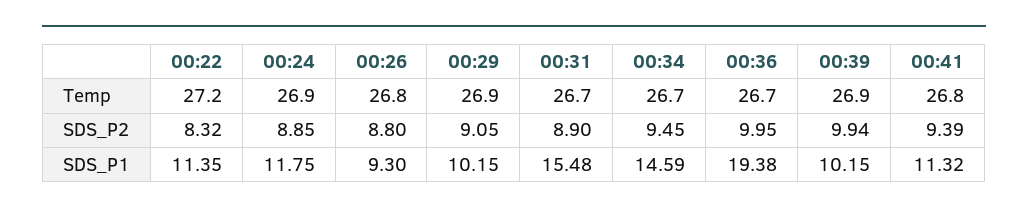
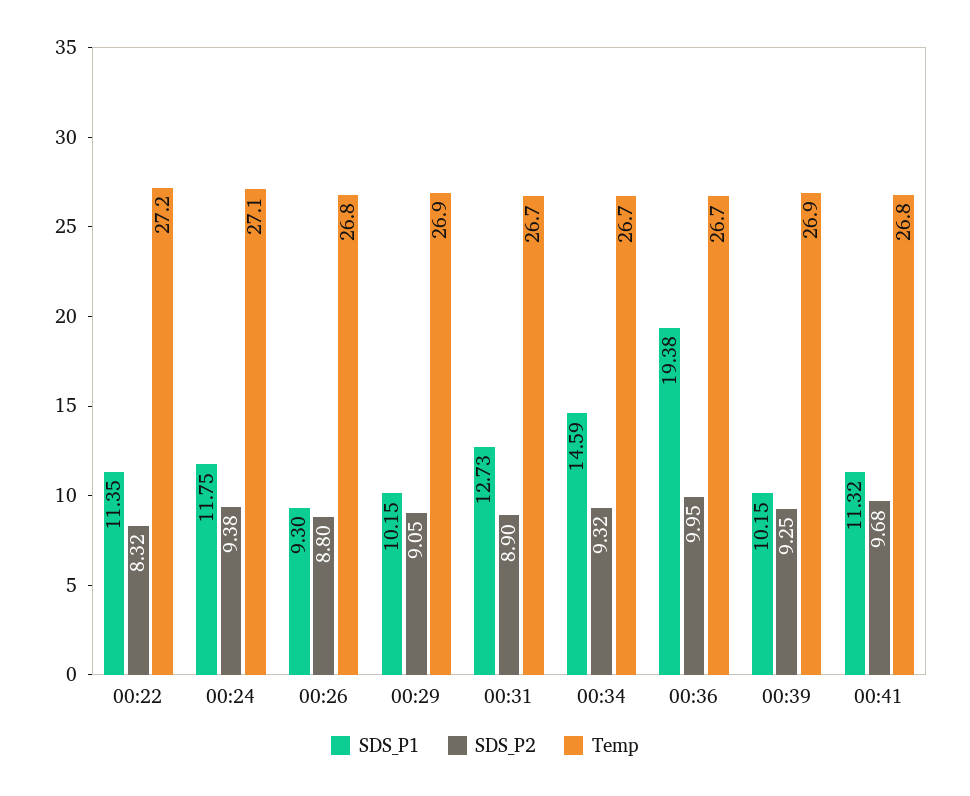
Temp, 00:24: 26.9 -> 27.1
SDS_P2, 00:24: 8.85 -> 9.38
SDS_P2, 00:34: 9.45 -> 9.32
SDS_P2, 00:39: 9.94 -> 9.25
SDS_P2, 00:41: 9.39 -> 9.68
SDS_P1, 00:31: 15.48 -> 12.73

